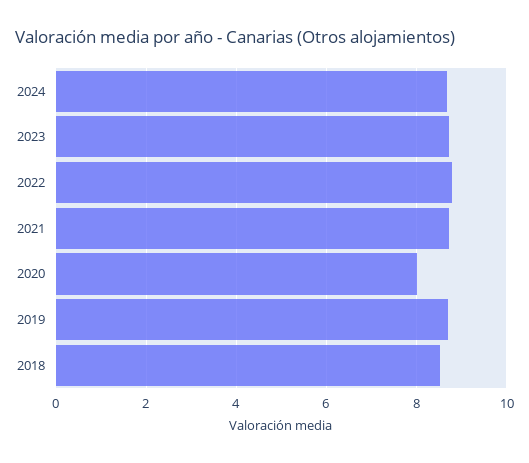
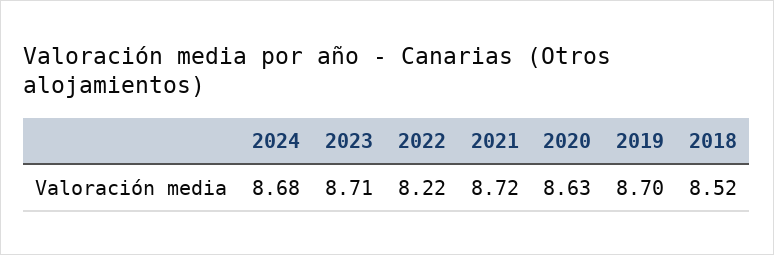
2022: 8.8 -> 8.22
2020: 8 -> 8.63

